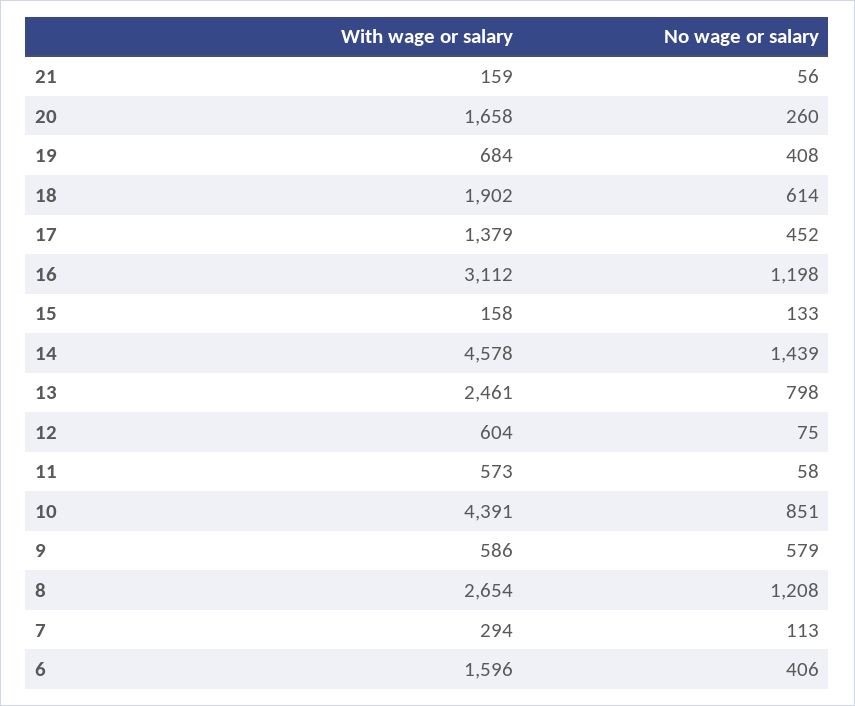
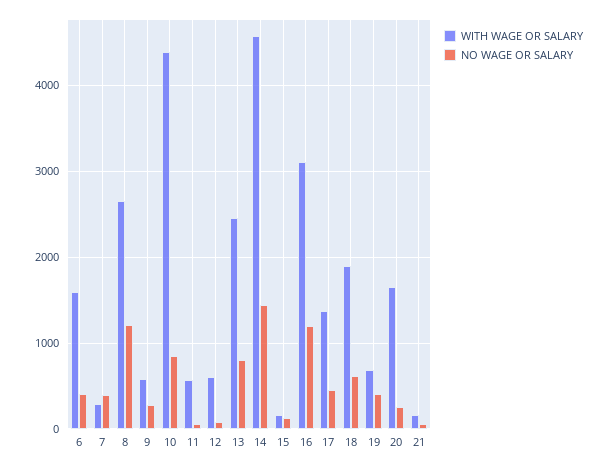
No wage or salary, 9: 579 -> 300
No wage or salary, 7: 113 -> 400

